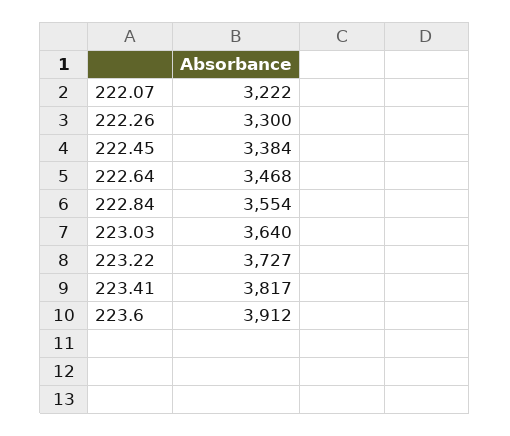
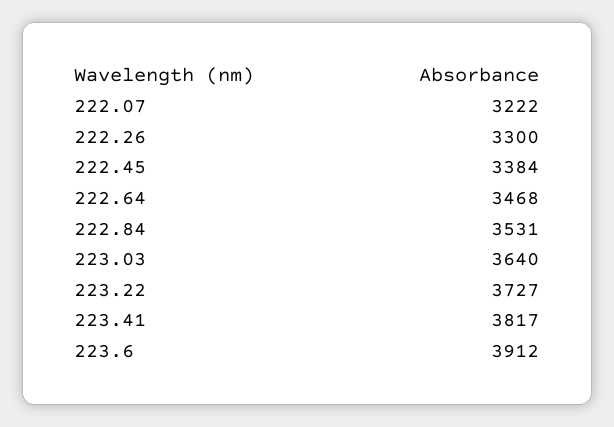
222.84: 3554 -> 3531

